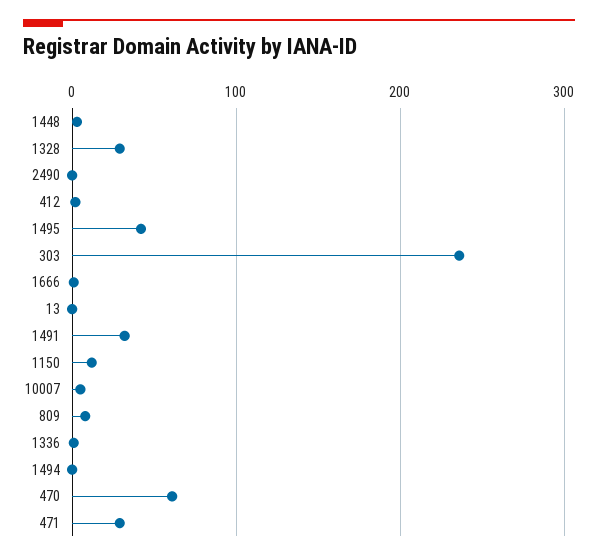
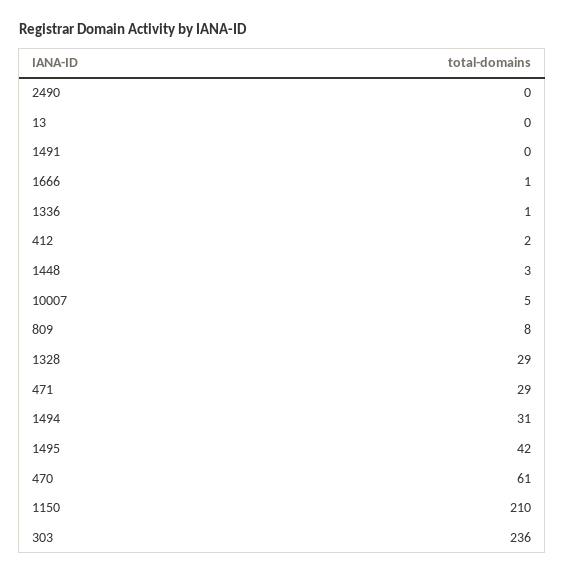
1491: 30 -> 0
1150: 10 -> 210
1494: 0 -> 31

